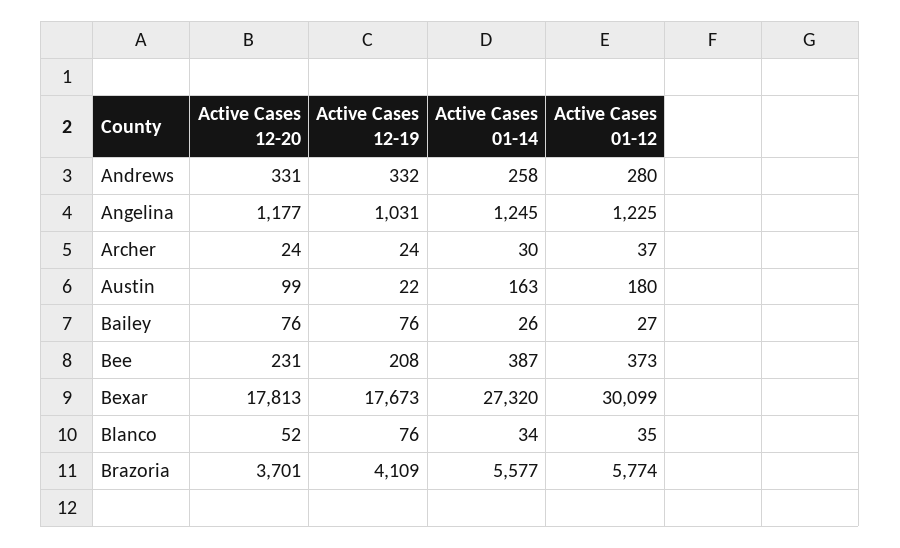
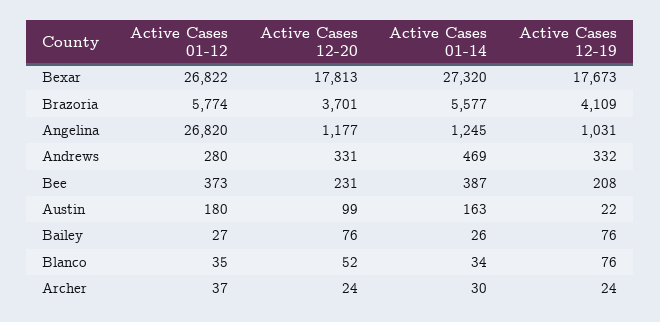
Active Cases 01-14, Andrews: 258 -> 469
Active Cases 01-12, Angelina: 1225 -> 26820
Active Cases 01-12, Bexar: 30099 -> 26822

